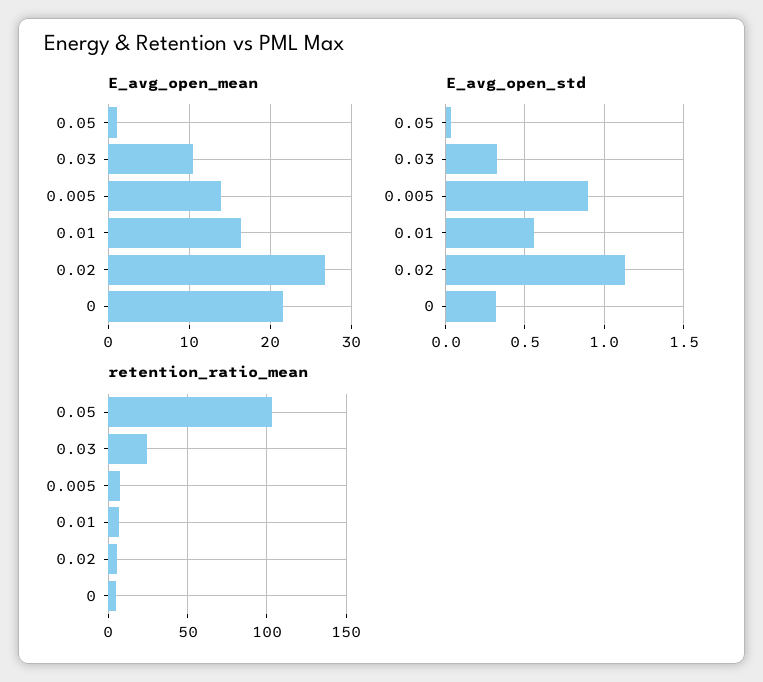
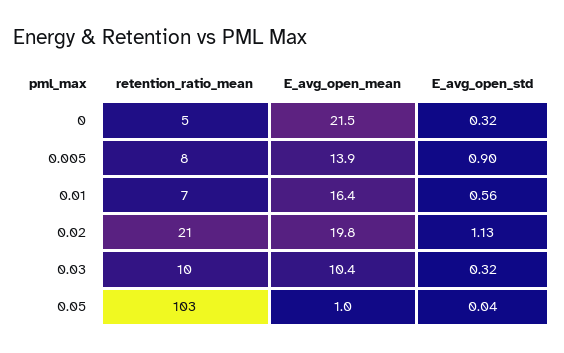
E_avg_open_mean, 0.02: 27 -> 19.8
retention_ratio_mean, 0.03: 25 -> 10
retention_ratio_mean, 0.02: 5 -> 21

